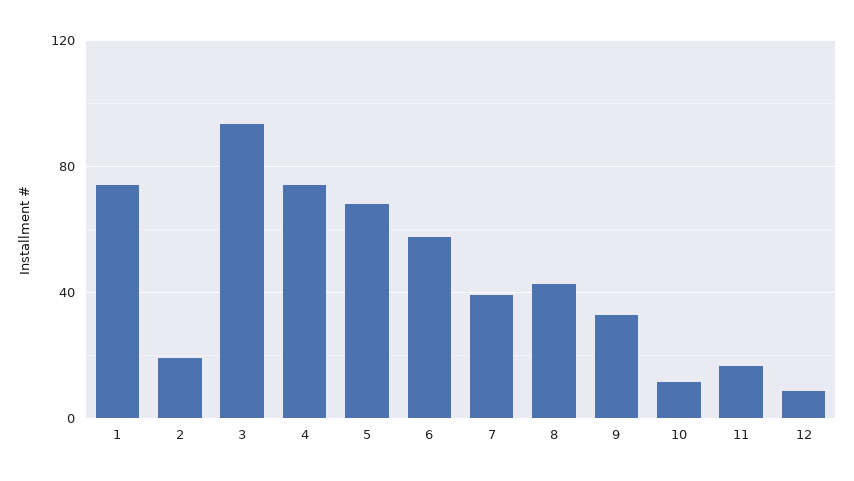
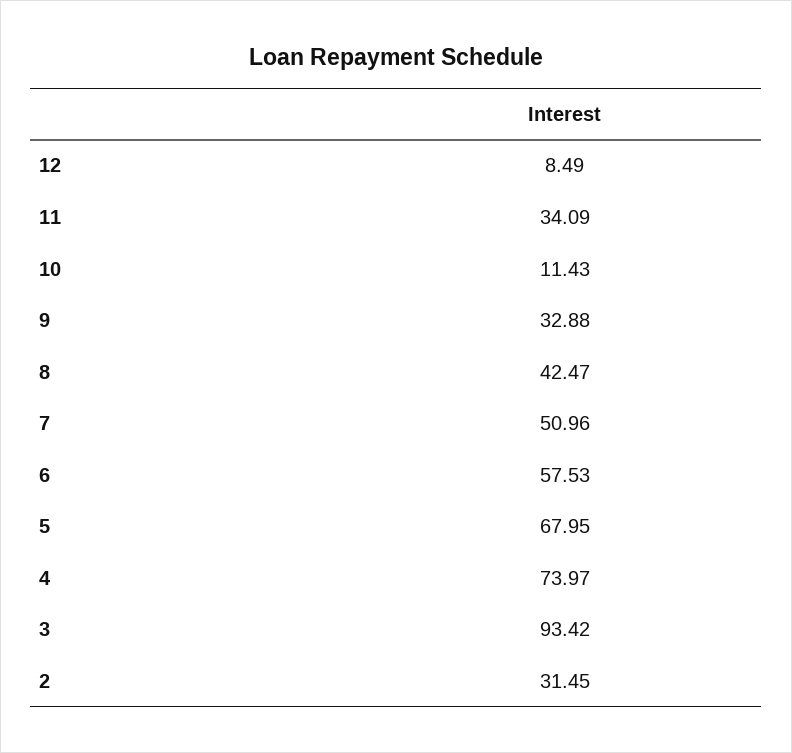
1: 75 -> none
2: 20 -> 31.45
7: 40 -> 50.96
11: 15 -> 34.09

